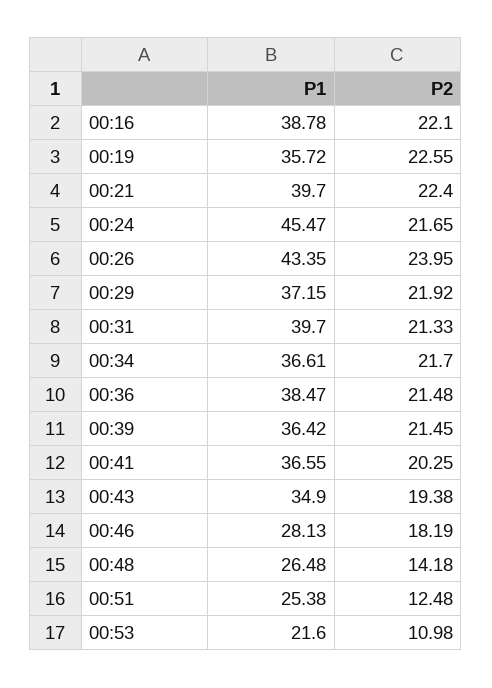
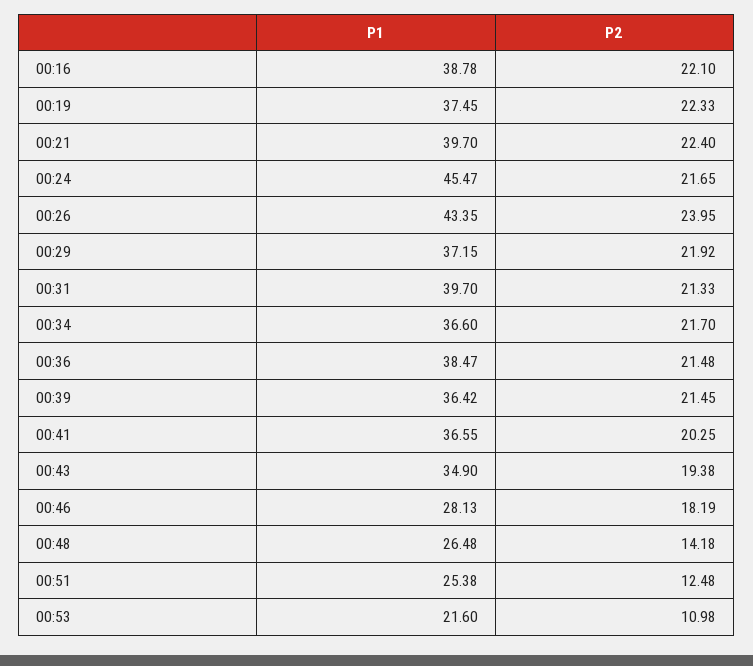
P1, 00:19: 35.72 -> 37.45
P2, 00:19: 22.55 -> 22.33
P1, 00:34: 36.61 -> 36.6

